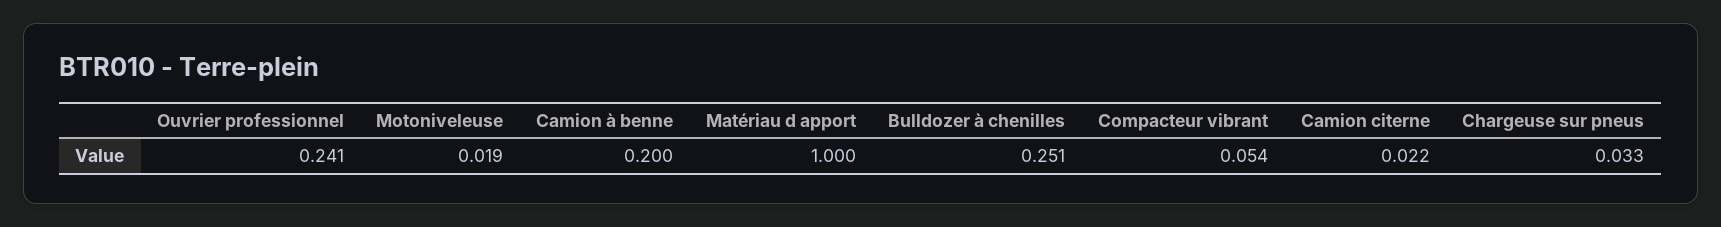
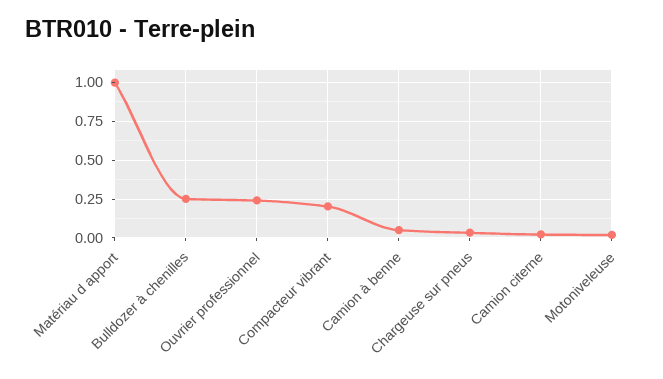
Camion à benne: 0.2 -> 0.05
Compacteur vibrant: 0.054 -> 0.2

